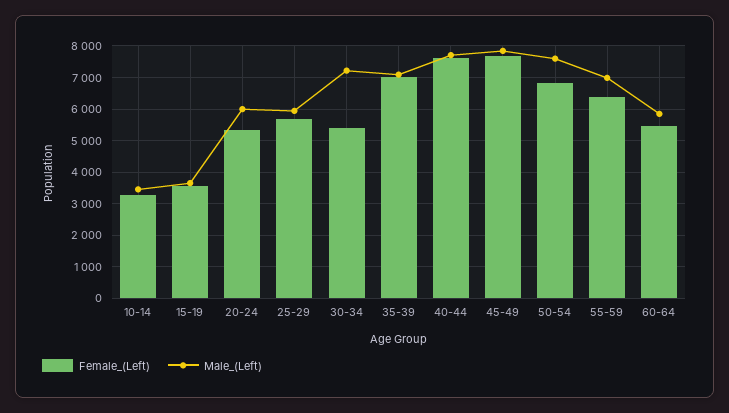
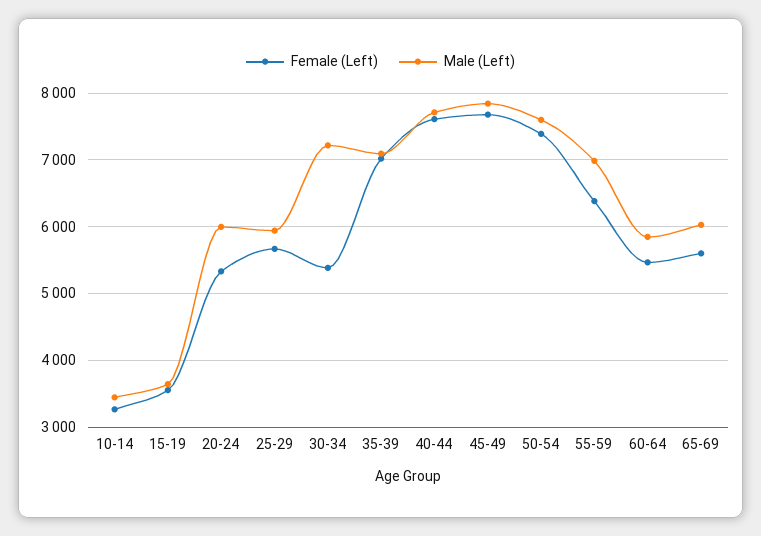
Female_(Left), 50-54: 6800 -> 7400
Female_(Left), 65-69: none -> 5600
Male_(Left), 65-69: none -> 6000

